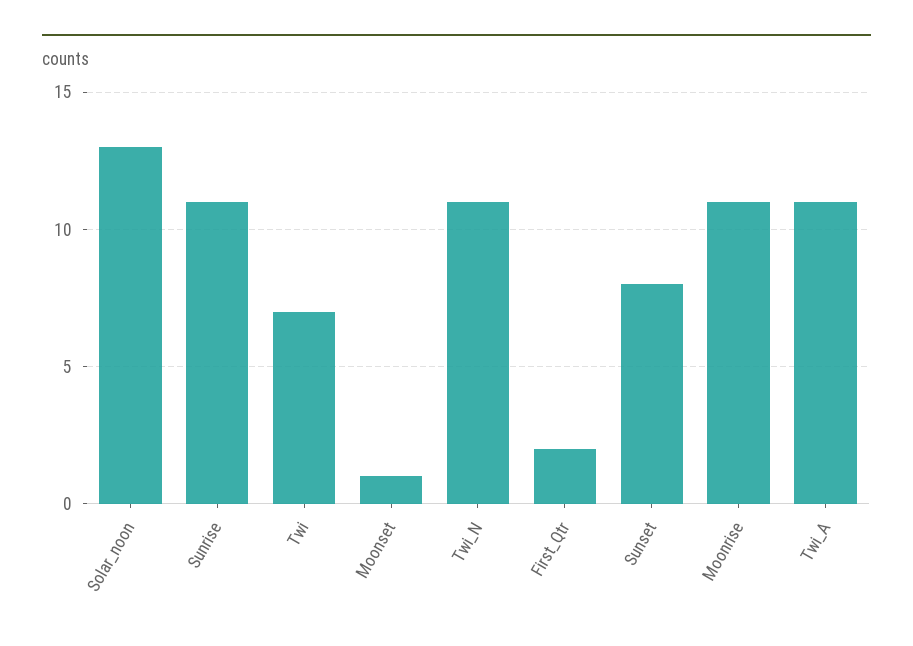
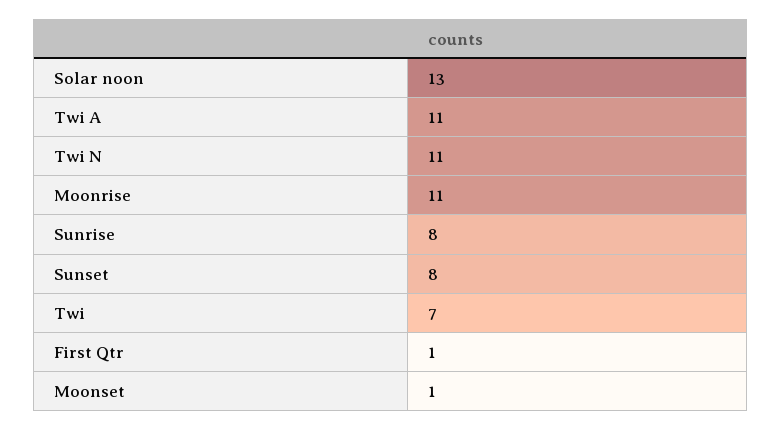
Sunrise: 11 -> 8
First_Qtr: 2 -> 1

